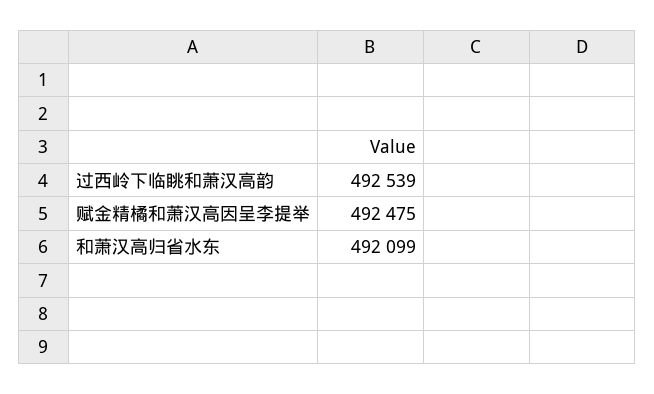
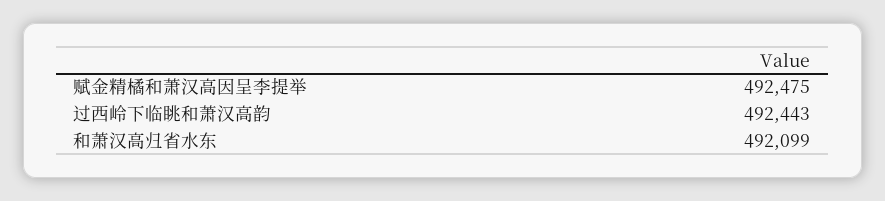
过西岭下临眺和萧汉高韵: 492539 -> 492443

